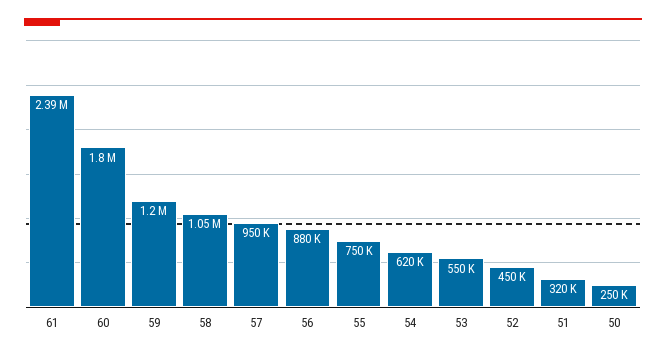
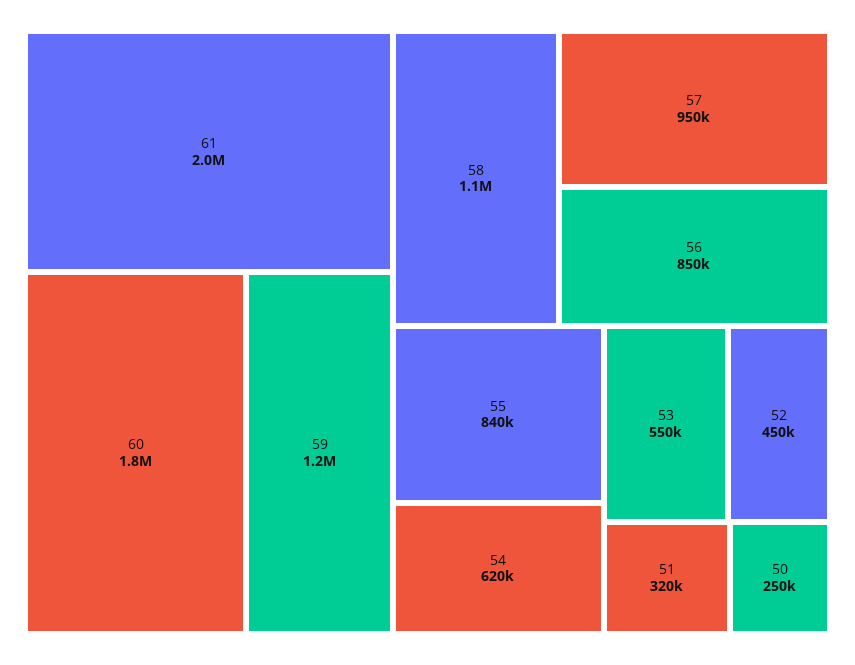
61: 2390000 -> 2000000
56: 880000 -> 850000
55: 750000 -> 840000

